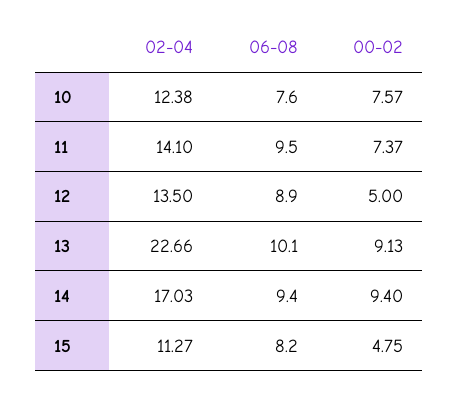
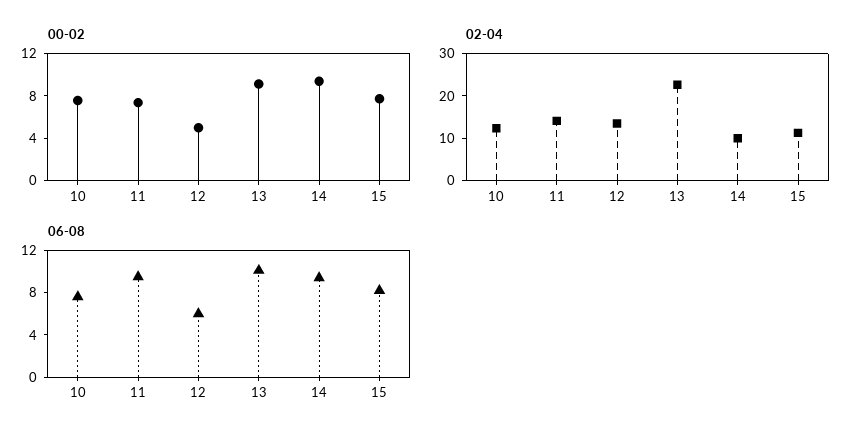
06-08, 12: 8.9 -> 6
02-04, 14: 17.03 -> 10
00-02, 15: 4.75 -> 8

